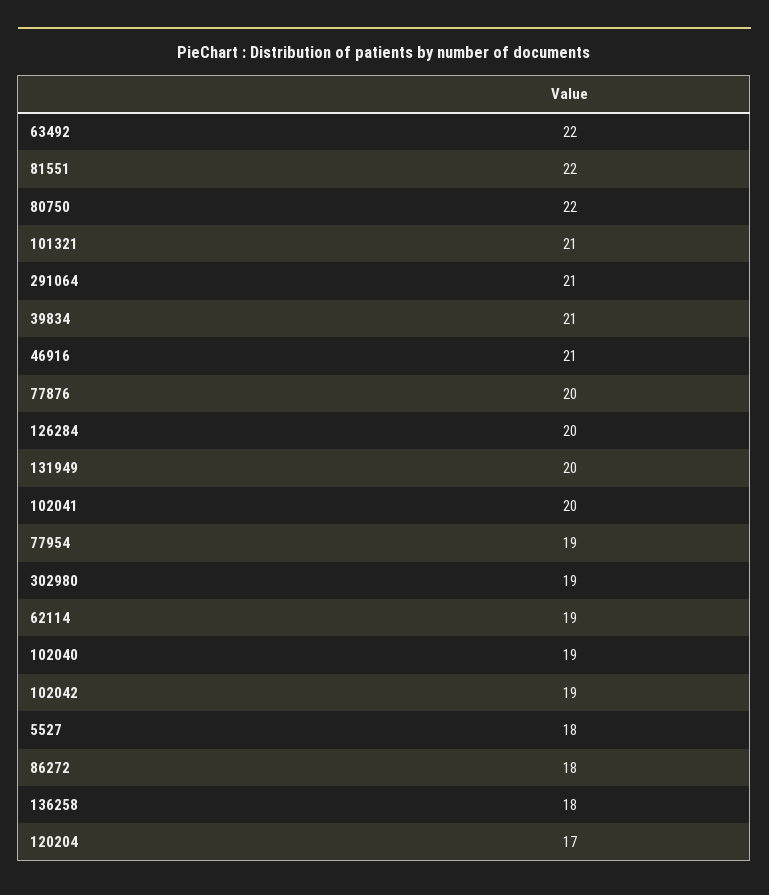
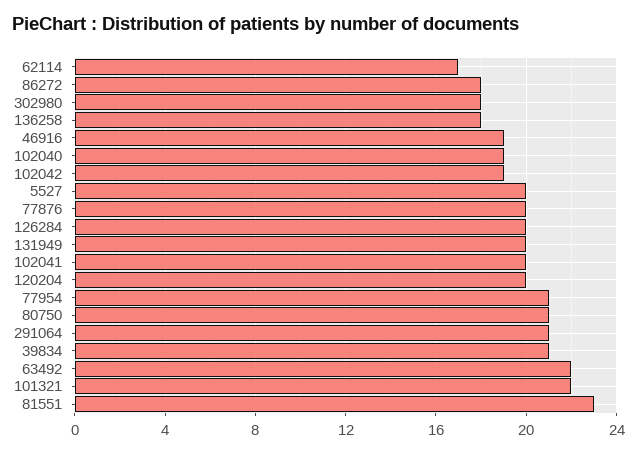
81551: 22 -> 23
80750: 22 -> 21
101321: 21 -> 22
46916: 21 -> 19
77954: 19 -> 21
302980: 19 -> 18
62114: 19 -> 17
5527: 18 -> 20
120204: 17 -> 20

